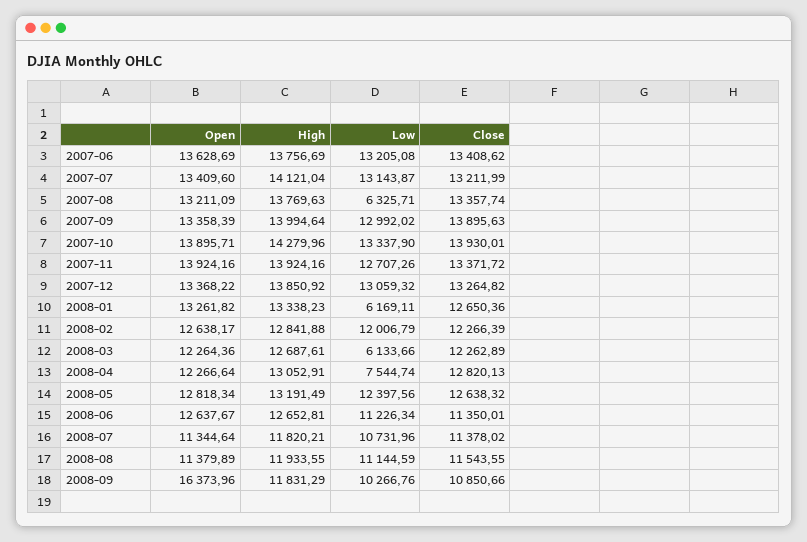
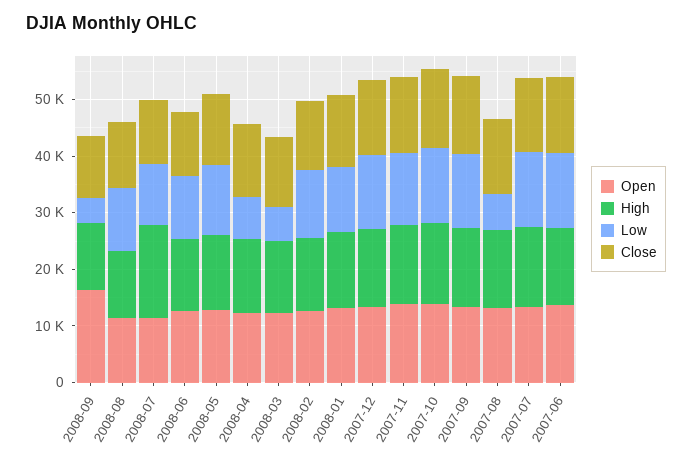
Low, 2008-01: 6169.11 -> 12000
High, 2008-07: 11820.21 -> 16000
Low, 2008-09: 10266.76 -> 4000

